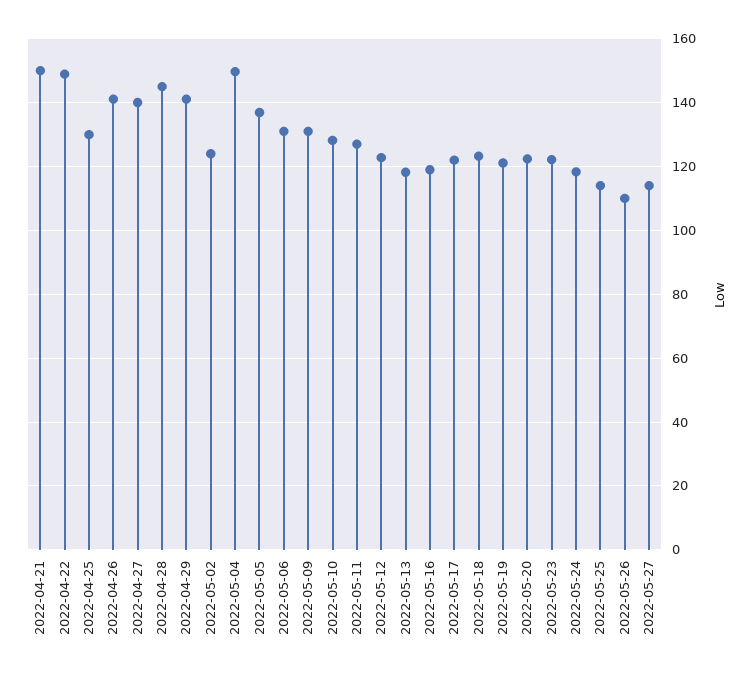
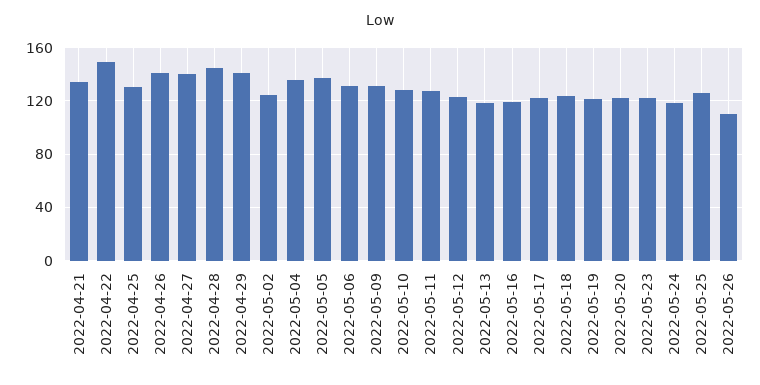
2022-04-21: 150 -> 135
2022-05-04: 150 -> 135
2022-05-25: 114 -> 125
2022-05-27: 114 -> none

